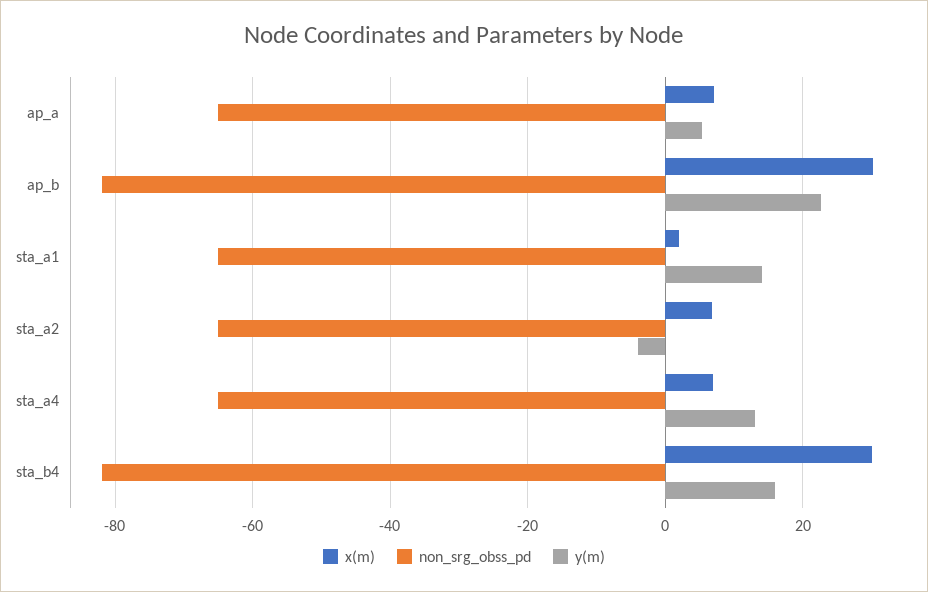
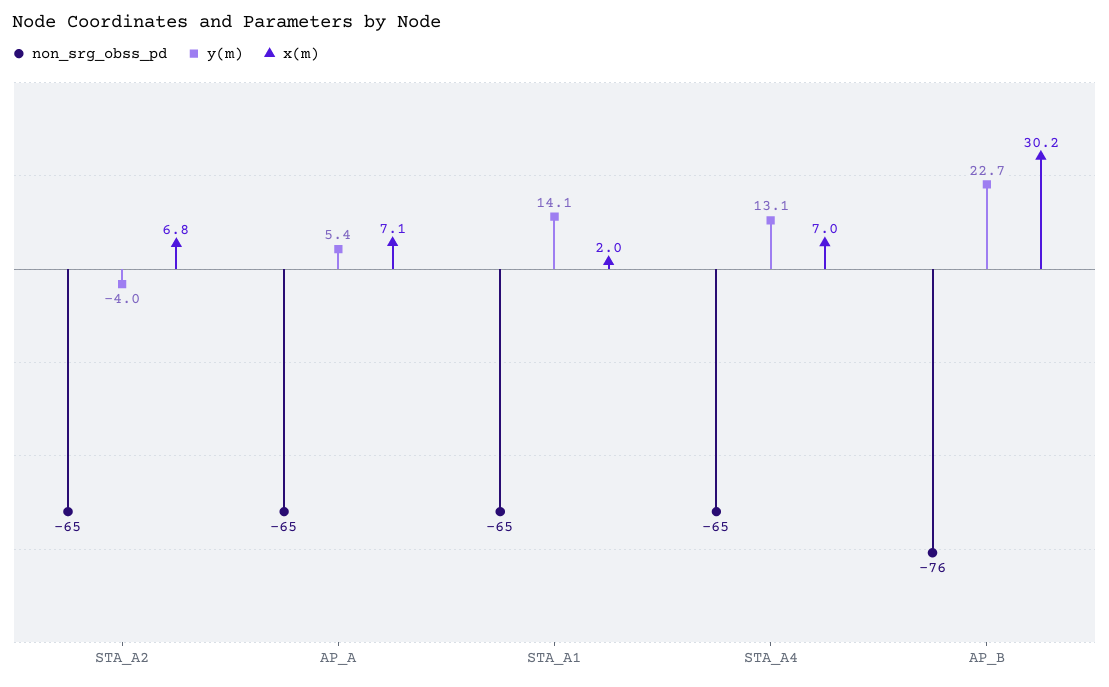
non_srg_obss_pd, ap_b: -82 -> -76
x(m), sta_b4: 30 -> none
non_srg_obss_pd, sta_b4: -82 -> none
y(m), sta_b4: 16 -> none

